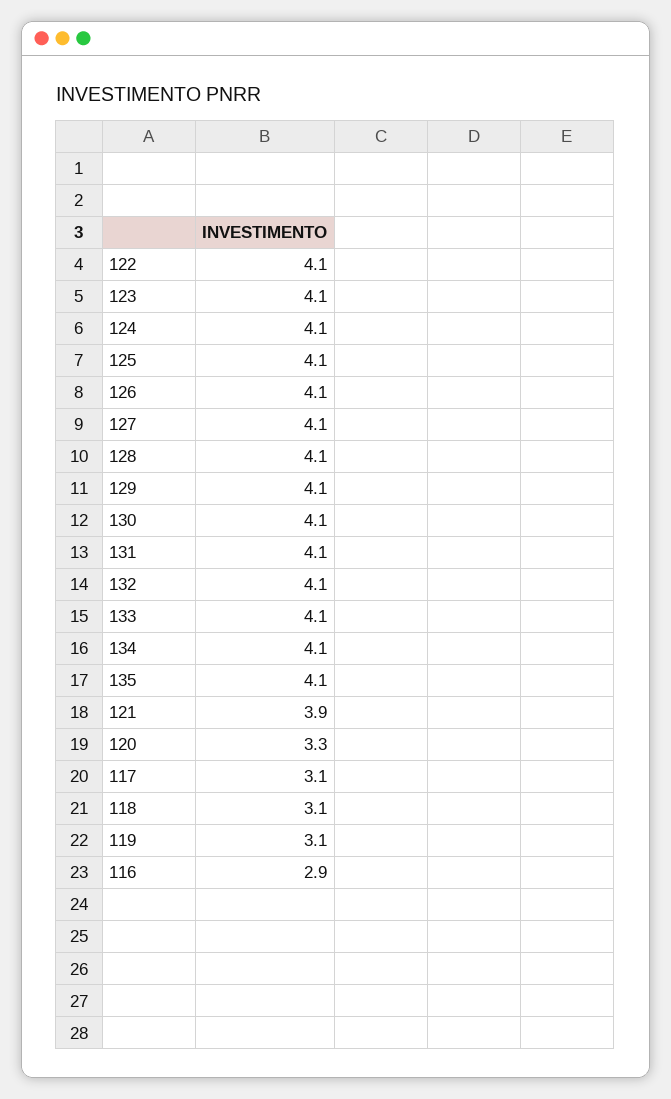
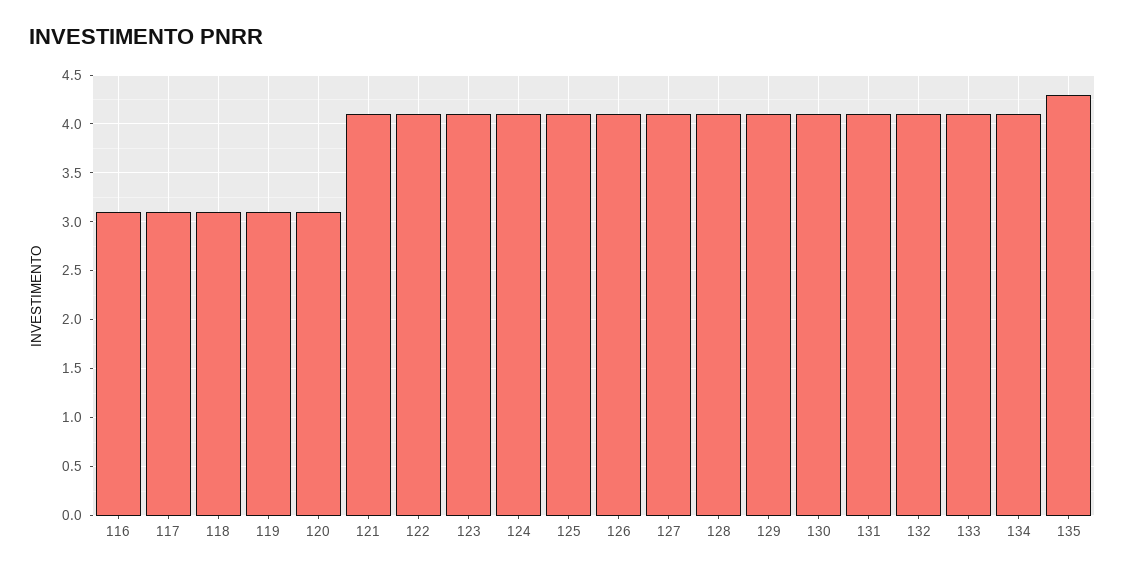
135: 4.1 -> 4.3
121: 3.9 -> 4.1
120: 3.3 -> 3.1
116: 2.9 -> 3.1

